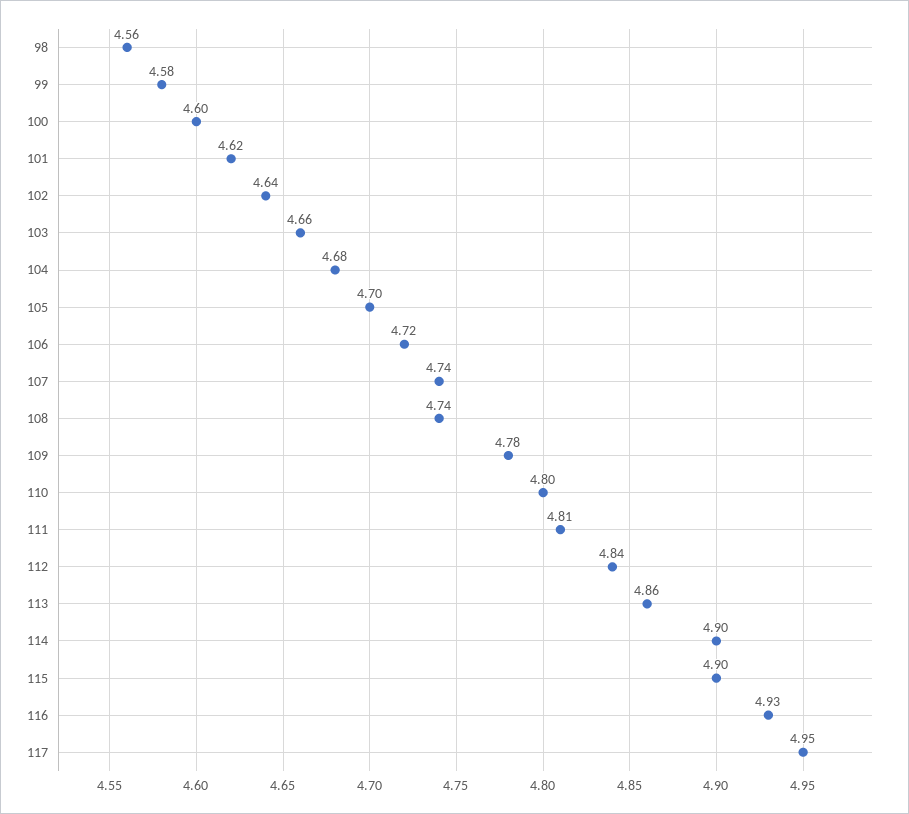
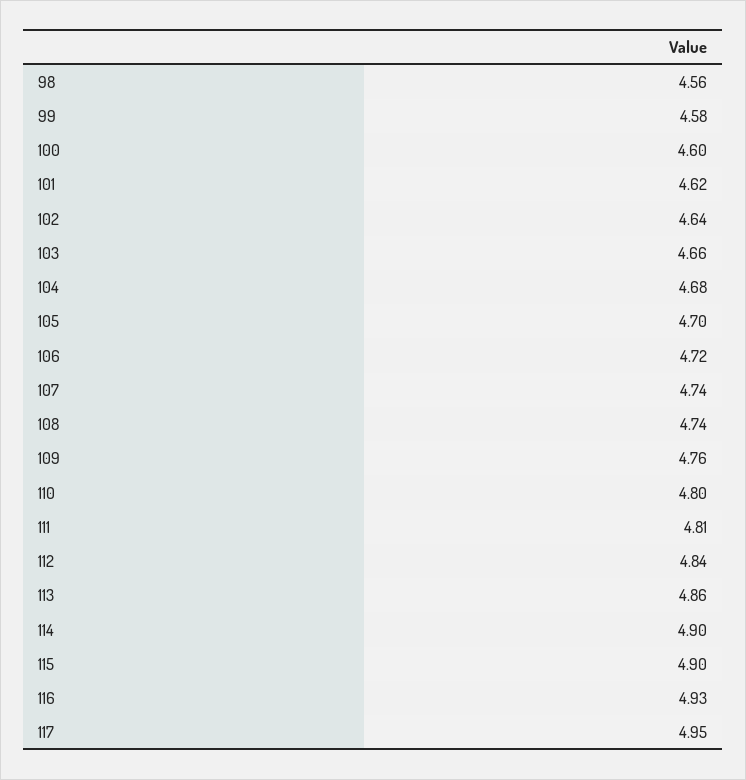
109: 4.78 -> 4.76

